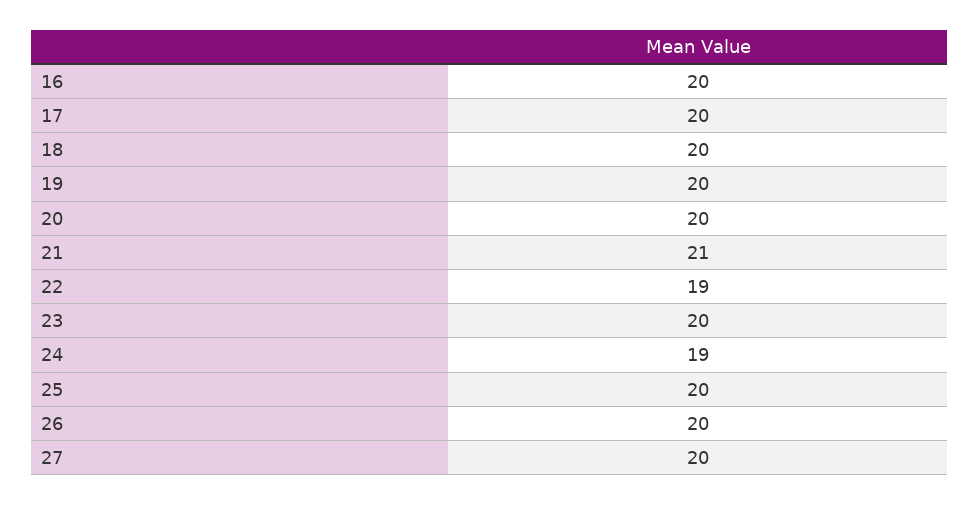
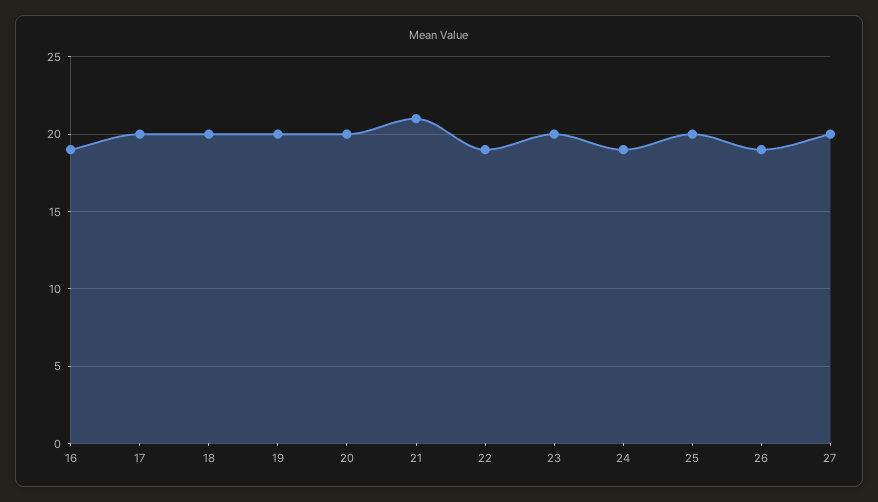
16: 20 -> 19
26: 20 -> 19

